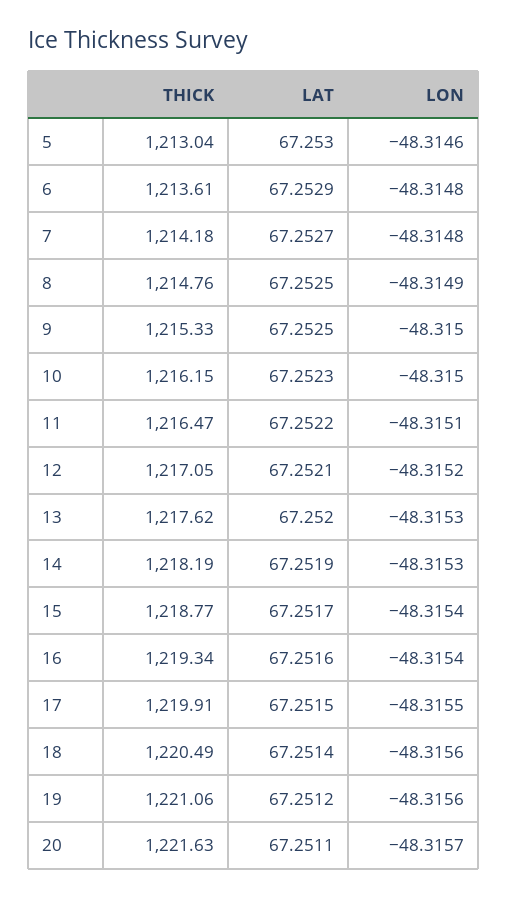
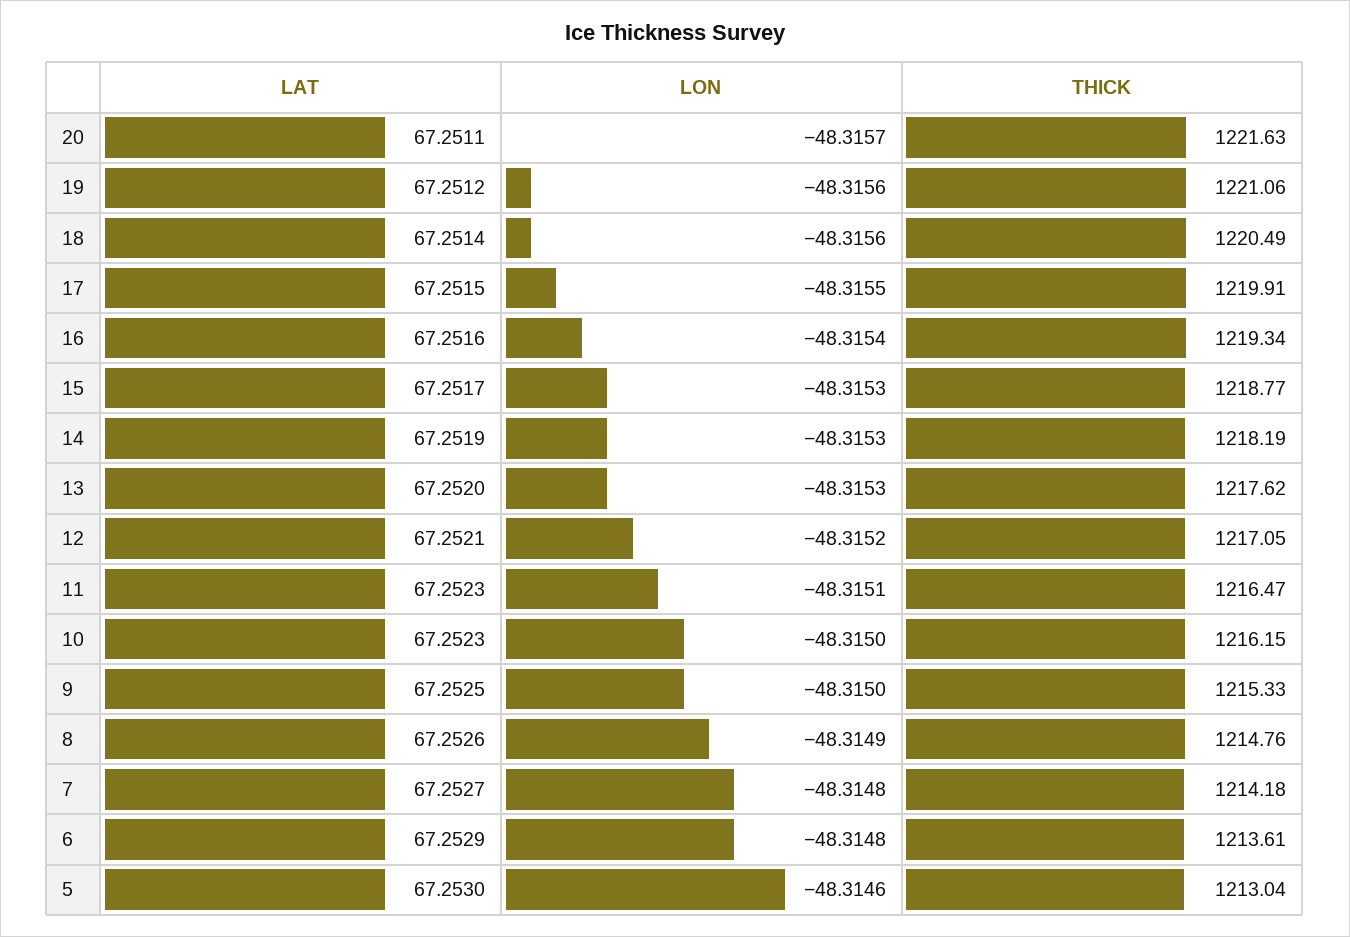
LAT, 8: 67.2525 -> 67.2526
LAT, 11: 67.2522 -> 67.2523
LON, 15: -48.3154 -> -48.3153

